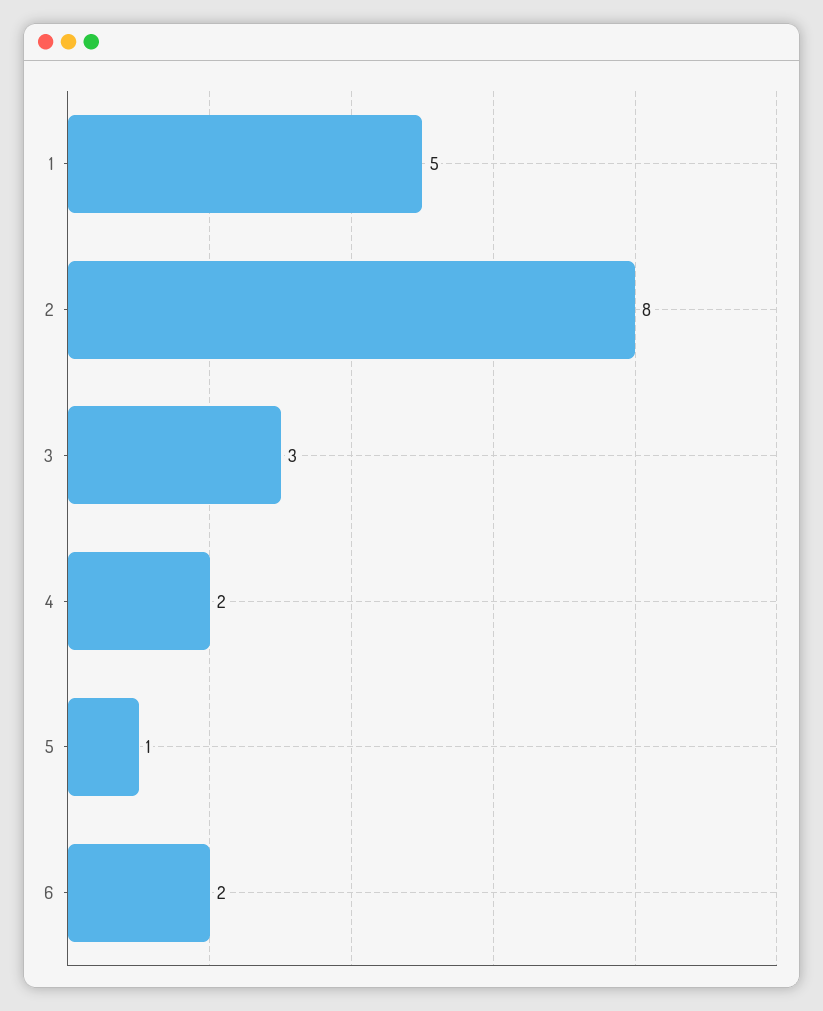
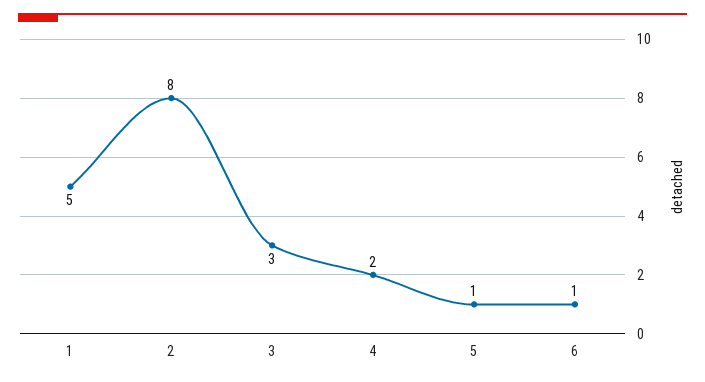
6: 2 -> 1

